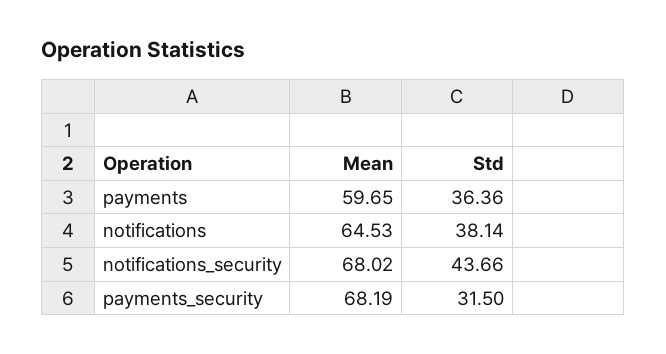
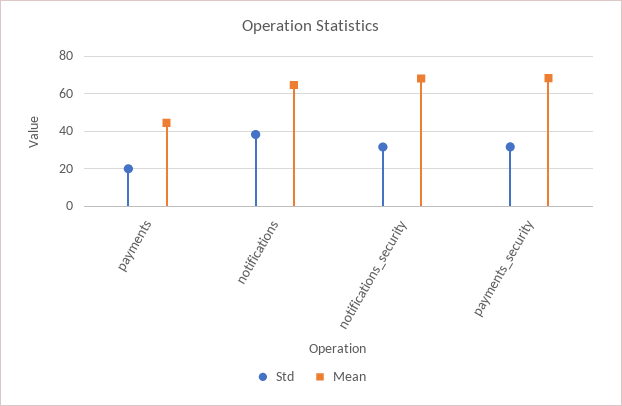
Mean, payments: 59.65 -> 45
Std, payments: 36.36 -> 20
Std, notifications_security: 43.66 -> 30

